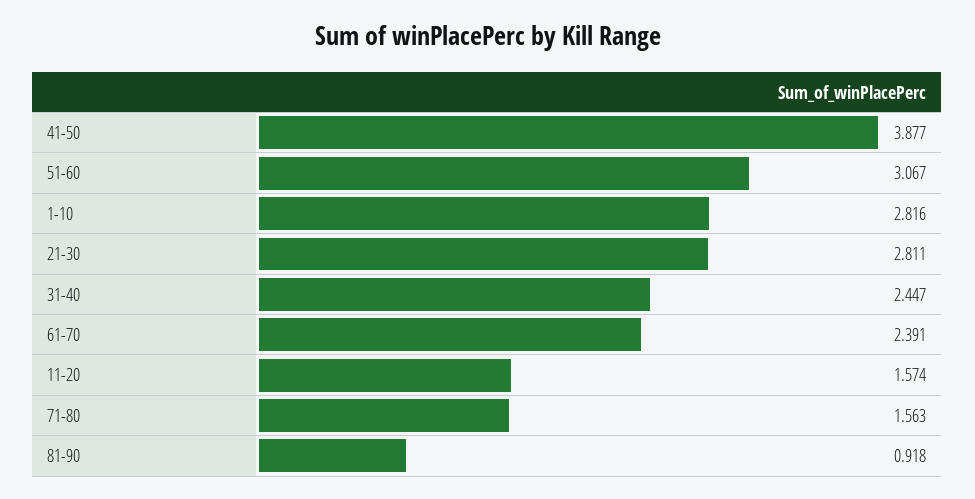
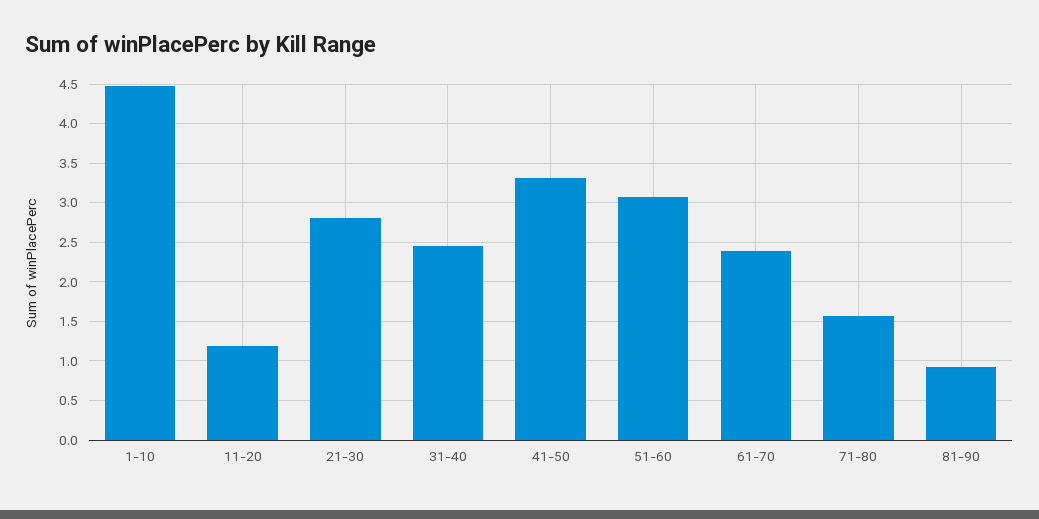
41-50: 3.877 -> 3.3
1-10: 2.816 -> 4.5
11-20: 1.574 -> 1.2

